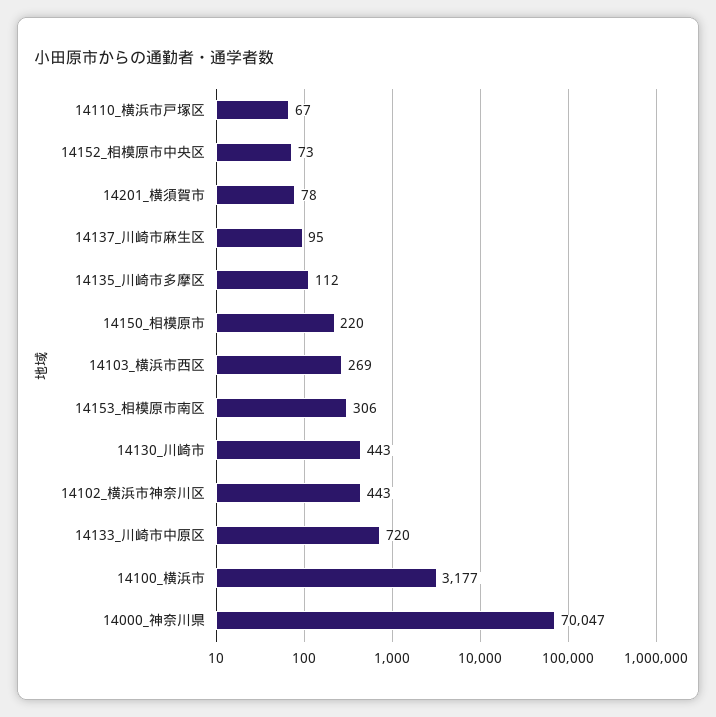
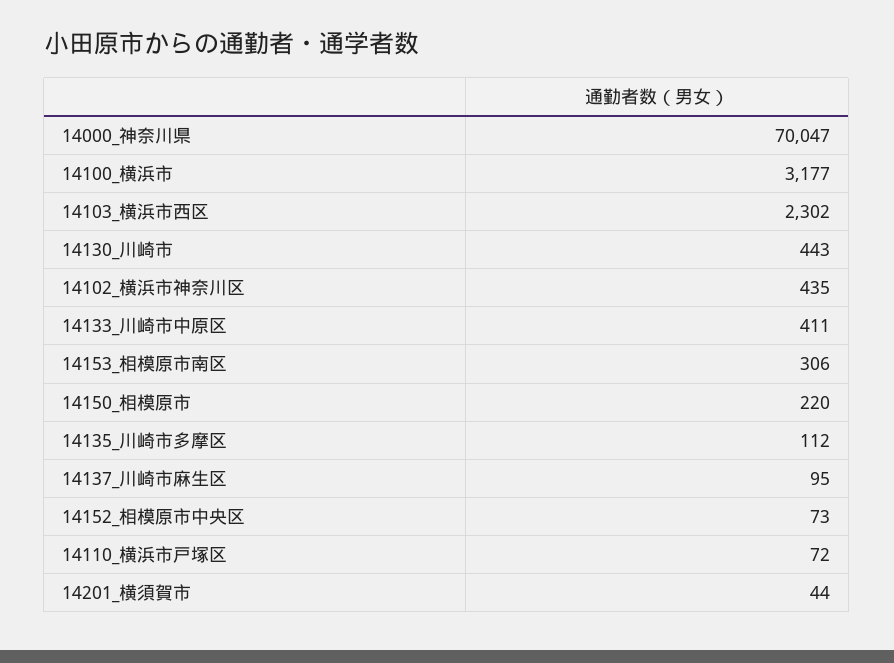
14110_横浜市戸塚区: 67 -> 72
14201_横須賀市: 78 -> 44
14103_横浜市西区: 269 -> 2302
14102_横浜市神奈川区: 443 -> 435
14133_川崎市中原区: 720 -> 411

